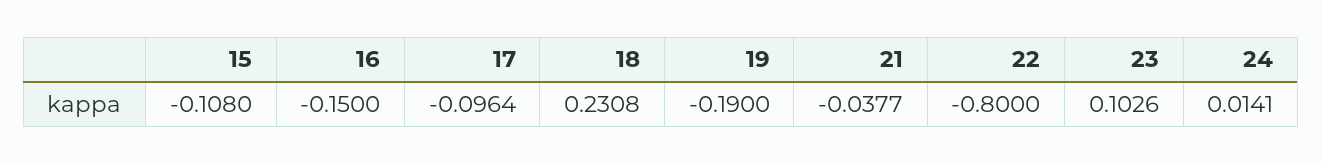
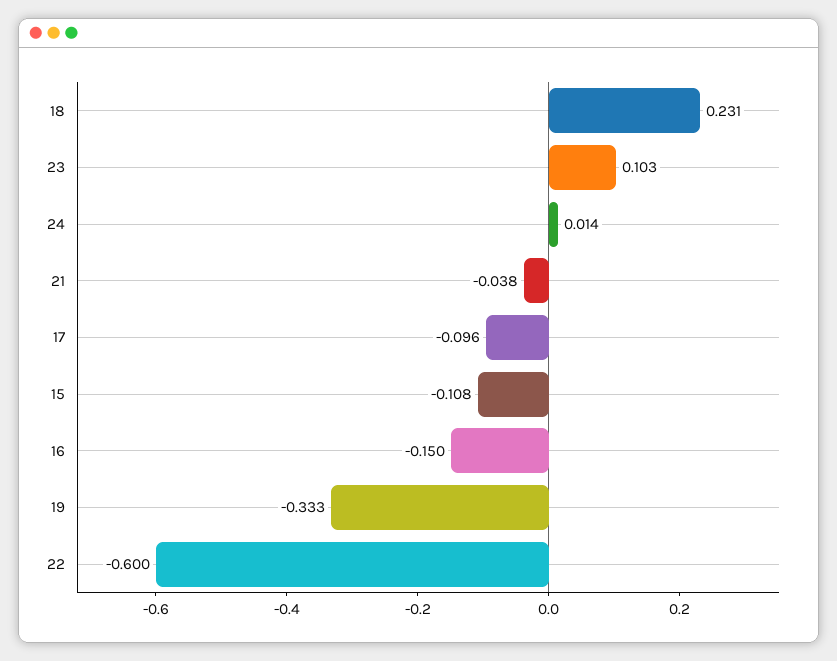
19: -0.19 -> -0.333
22: -0.8 -> -0.6

